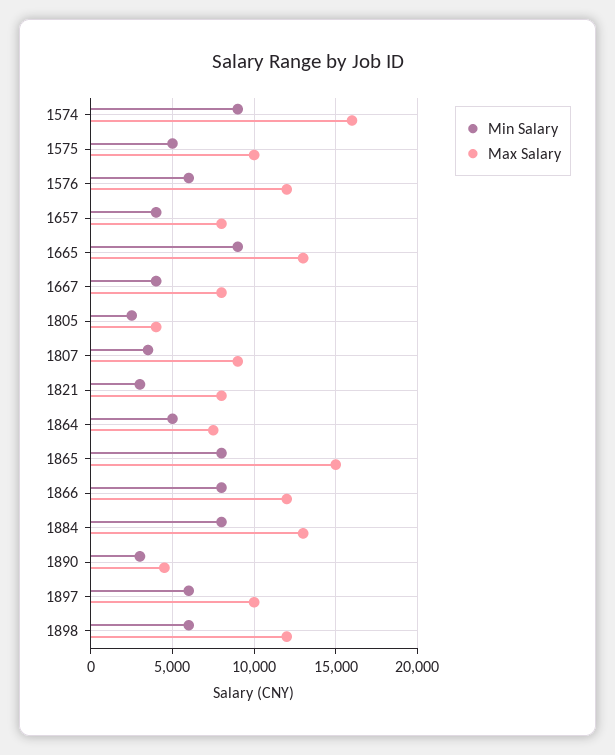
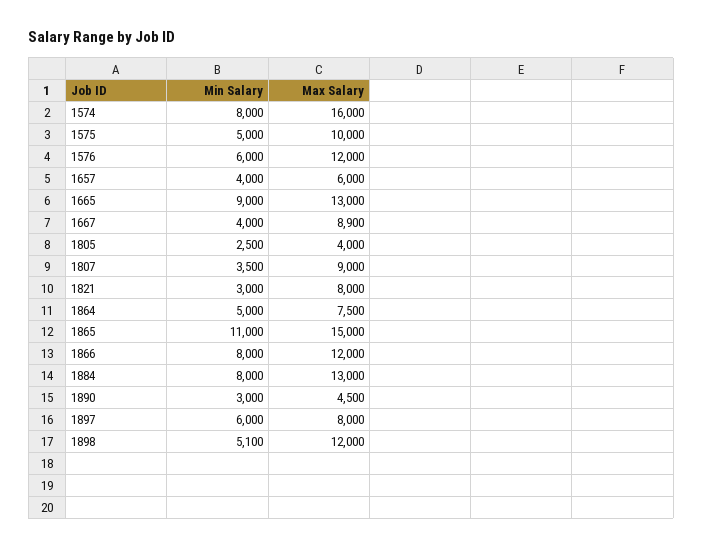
Min Salary, 1574: 9000 -> 8000
Max Salary, 1657: 8000 -> 6000
Max Salary, 1667: 8000 -> 8900
Min Salary, 1865: 8000 -> 11000
Max Salary, 1897: 10000 -> 8000
Min Salary, 1898: 6000 -> 5100

